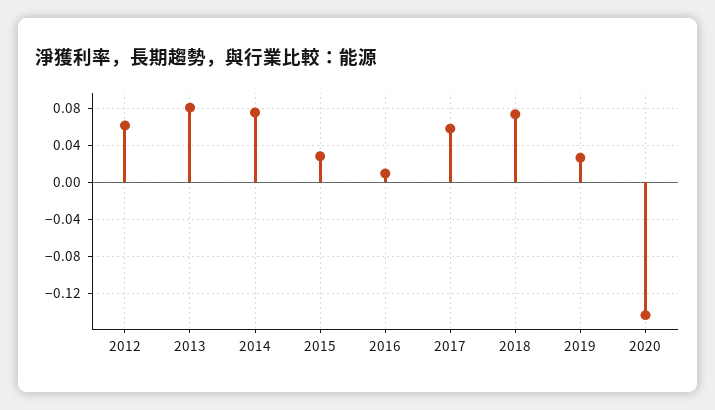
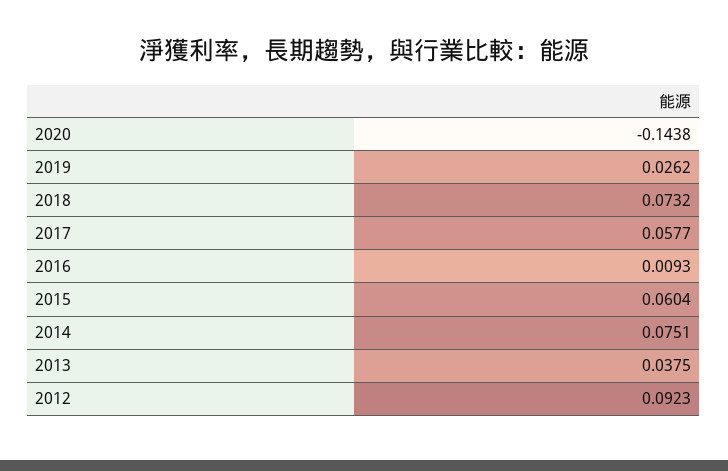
2012: 0.06 -> 0.0923
2013: 0.08 -> 0.0375
2015: 0.03 -> 0.0604

